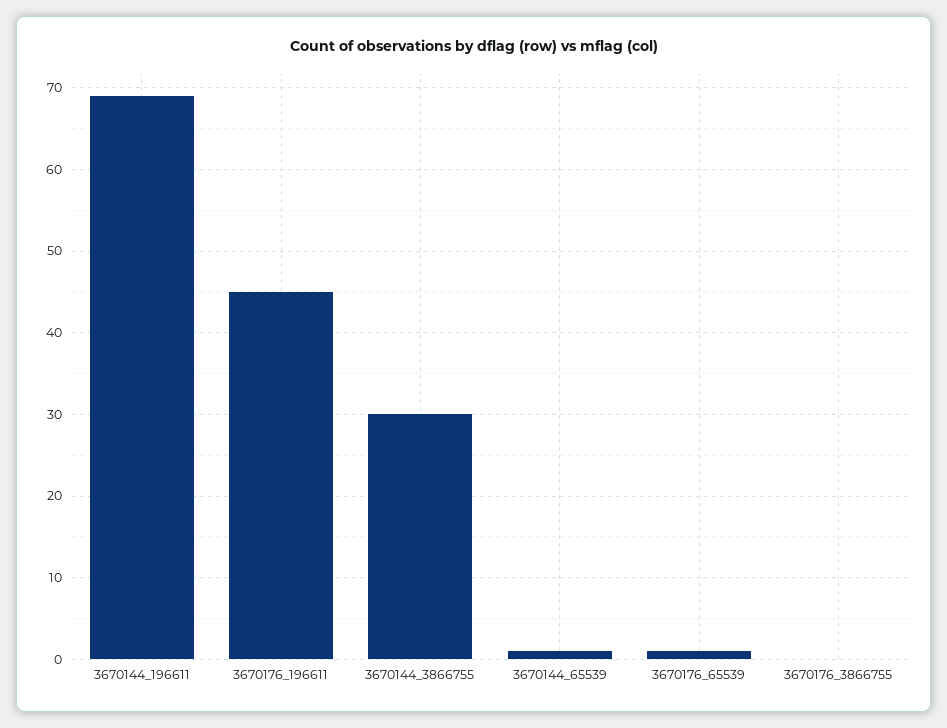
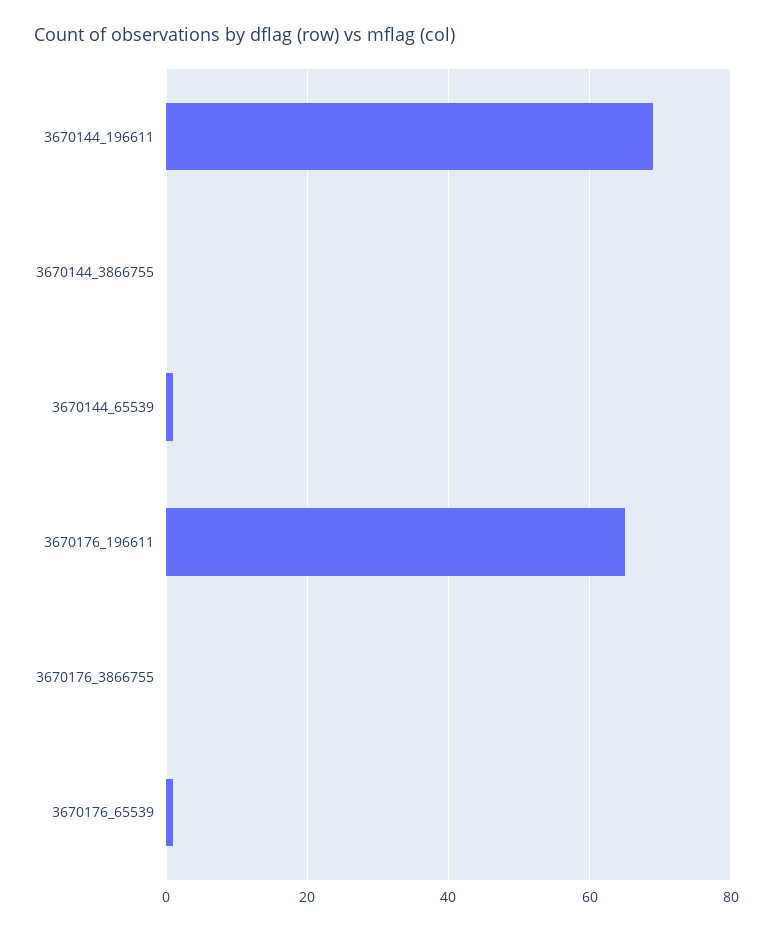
3670176_196611: 45 -> 65
3670144_3866755: 30 -> 0

